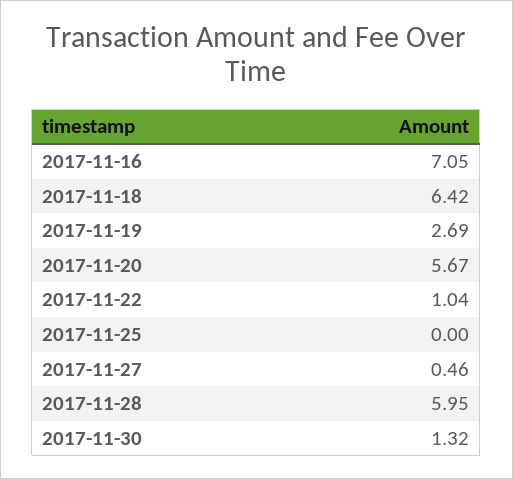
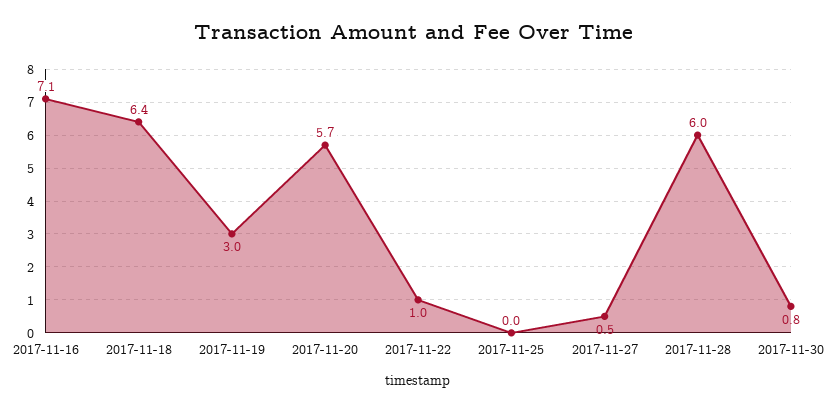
2017-11-19: 2.69 -> 3
2017-11-30: 1.32 -> 0.8

